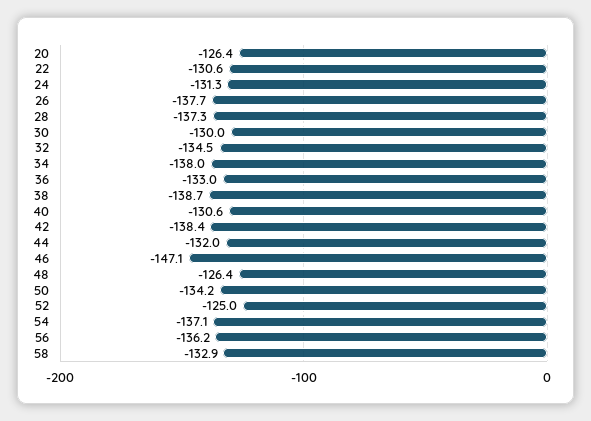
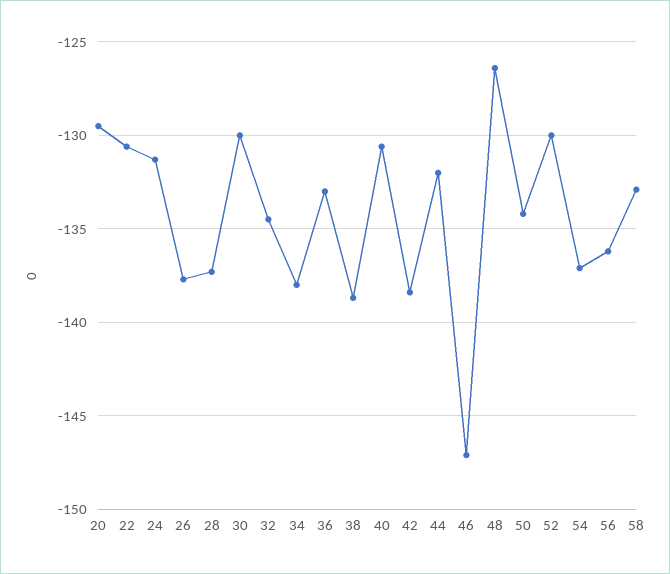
20: -126.4 -> -129.5
52: -125 -> -130

